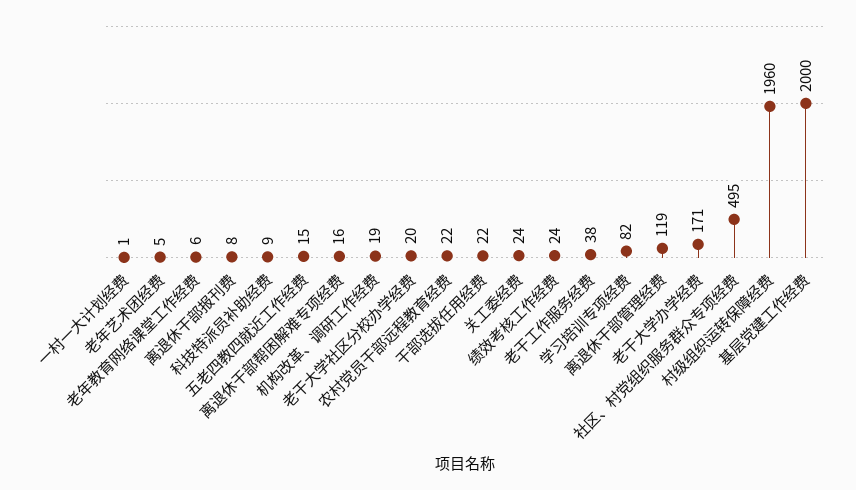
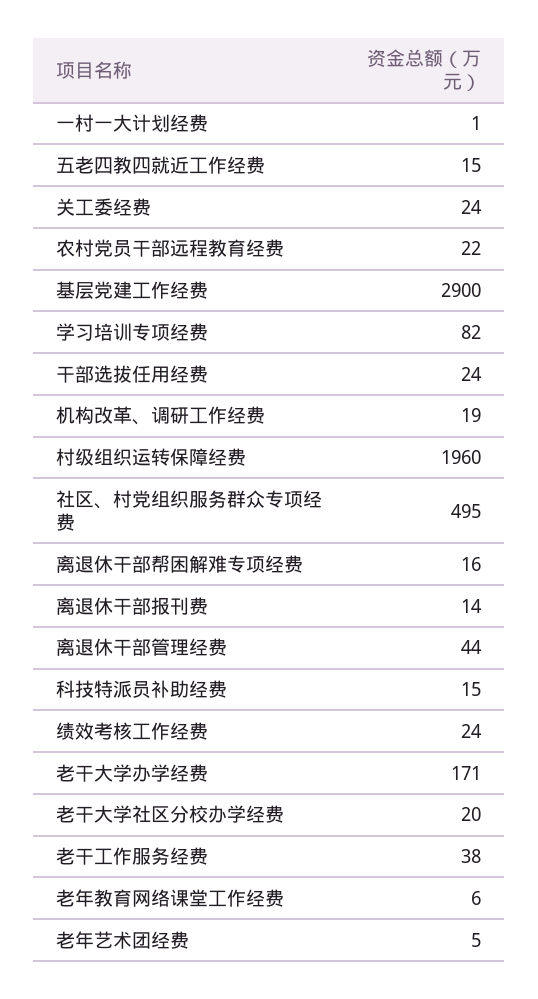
离退休干部报刊费: 8 -> 14
科技特派员补助经费: 9 -> 15
干部选拔任用经费: 22 -> 24
离退休干部管理经费: 119 -> 44
基层党建工作经费: 2000 -> 2900

